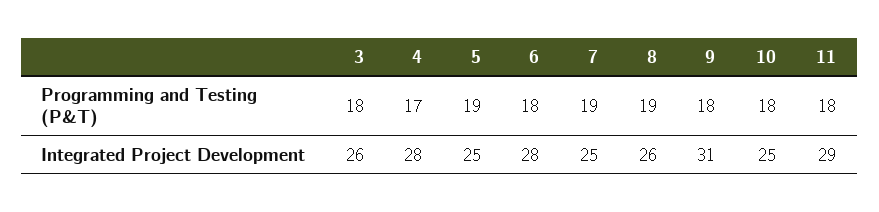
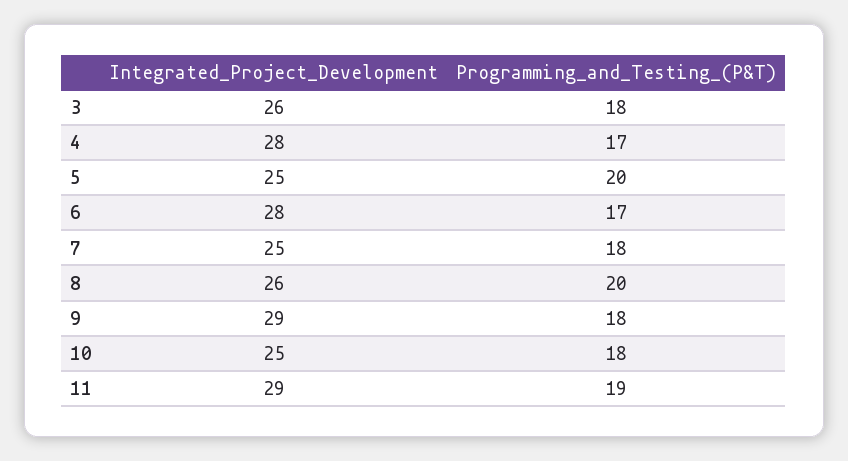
5, Programming and Testing (P&T): 19 -> 20
6, Programming and Testing (P&T): 18 -> 17
7, Programming and Testing (P&T): 19 -> 18
8, Programming and Testing (P&T): 19 -> 20
11, Programming and Testing (P&T): 18 -> 19
9, Integrated Project Development: 31 -> 29

